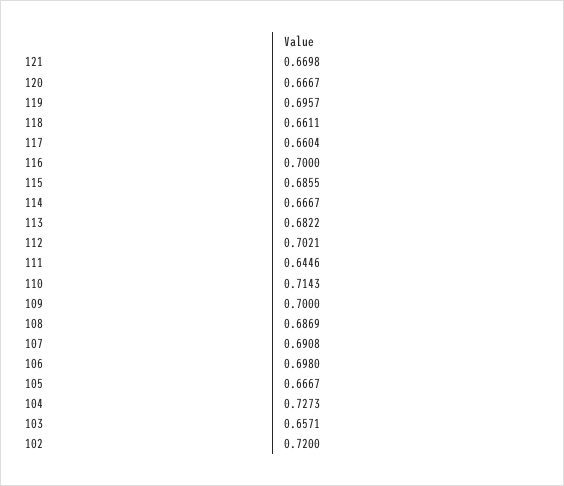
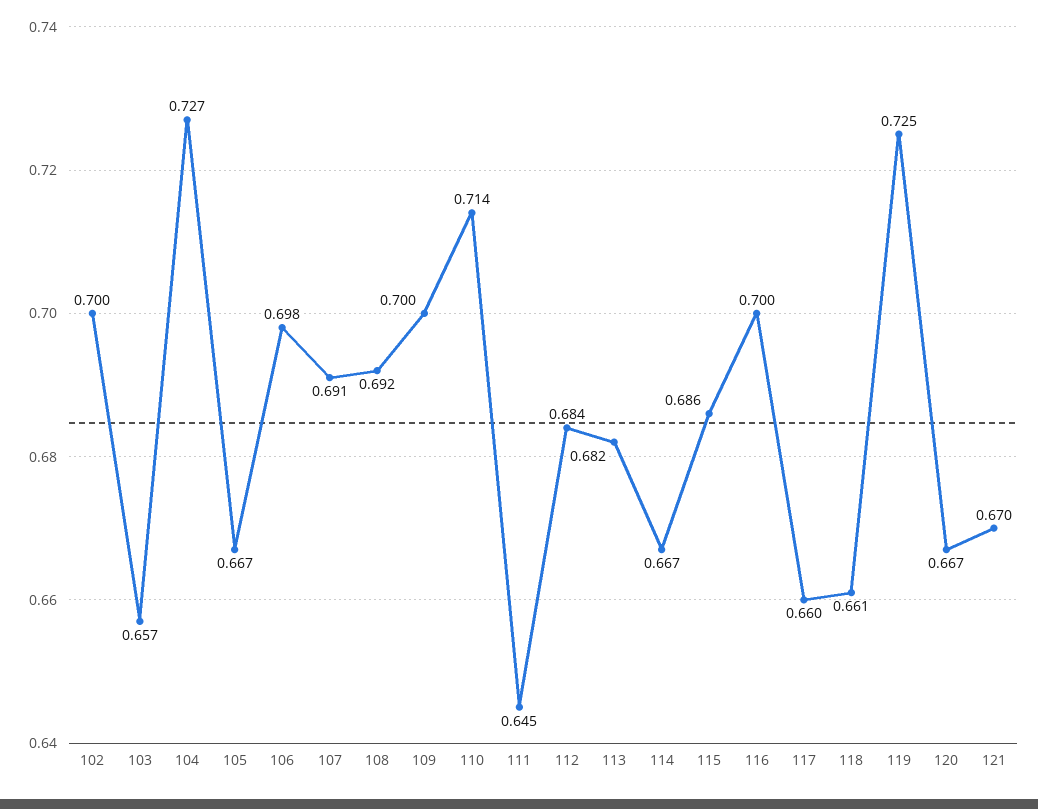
119: 0.6957 -> 0.725
112: 0.7021 -> 0.684
108: 0.6869 -> 0.692
102: 0.72 -> 0.7

